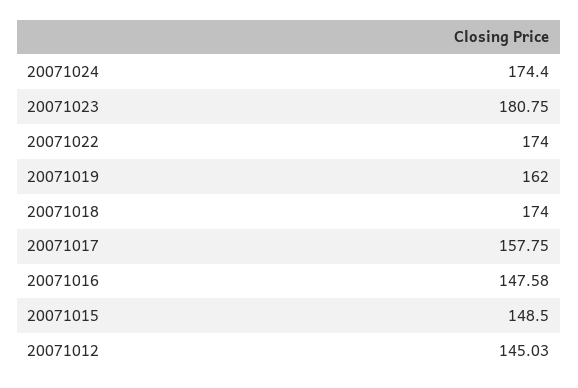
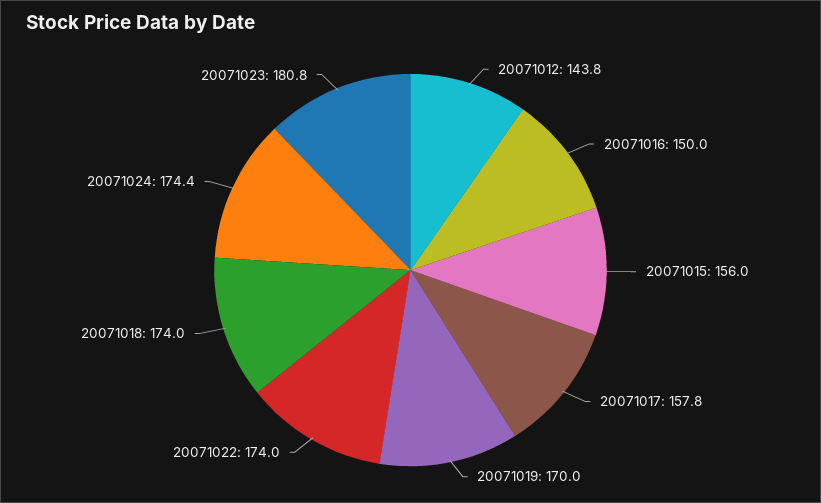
20071019: 162 -> 170
20071016: 147.58 -> 150
20071015: 148.5 -> 156
20071012: 145.03 -> 143.8

